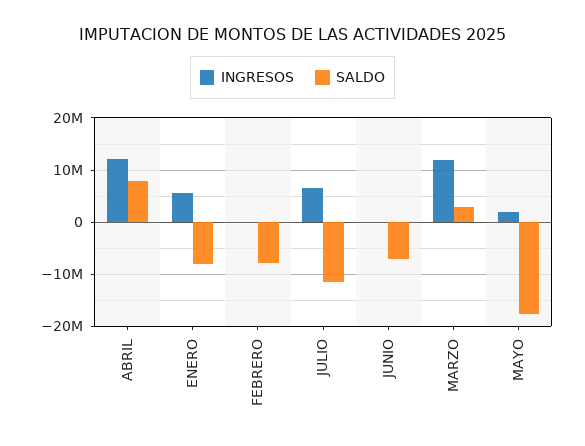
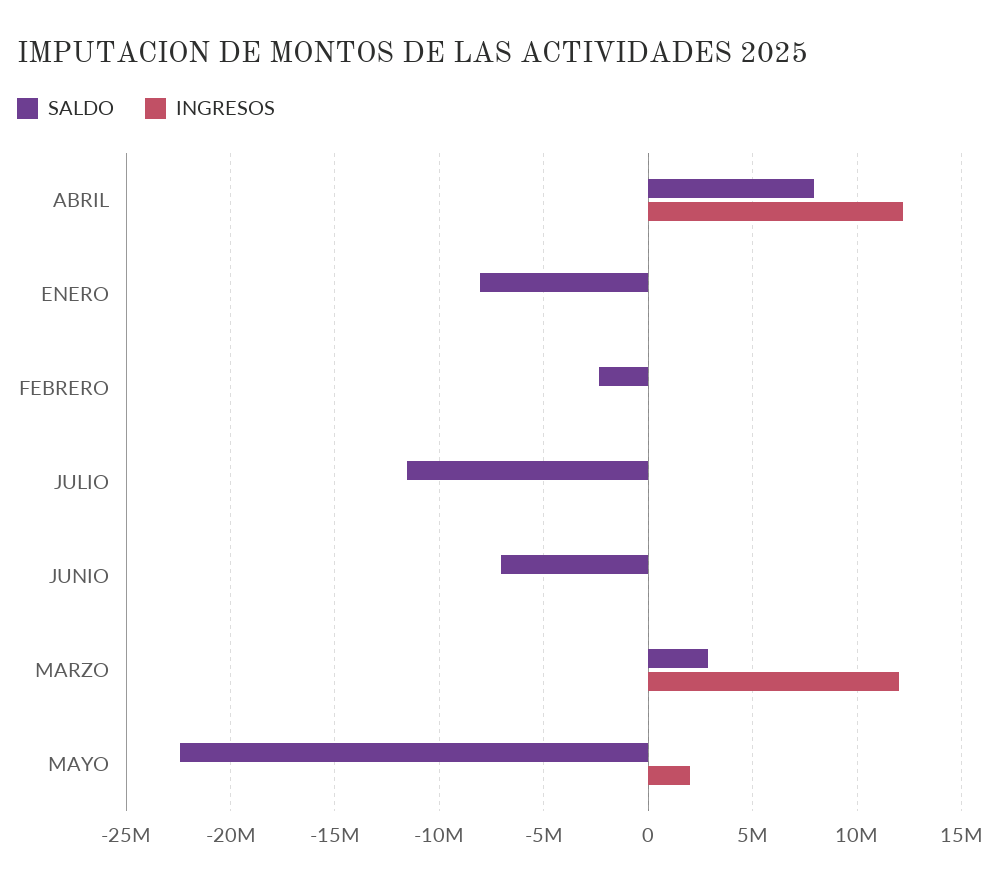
INGRESOS, ENERO: 6000000 -> 0
SALDO, FEBRERO: -8000000 -> -2500000
INGRESOS, JULIO: 6000000 -> 0
SALDO, MAYO: -18000000 -> -22500000

